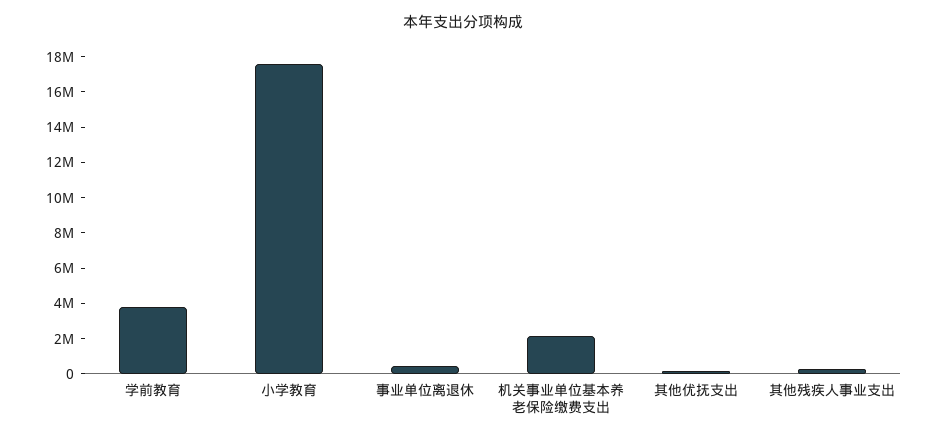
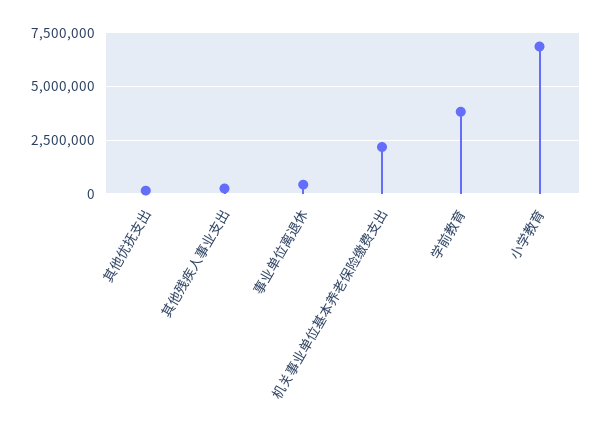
小学教育: 17500000 -> 7000000

